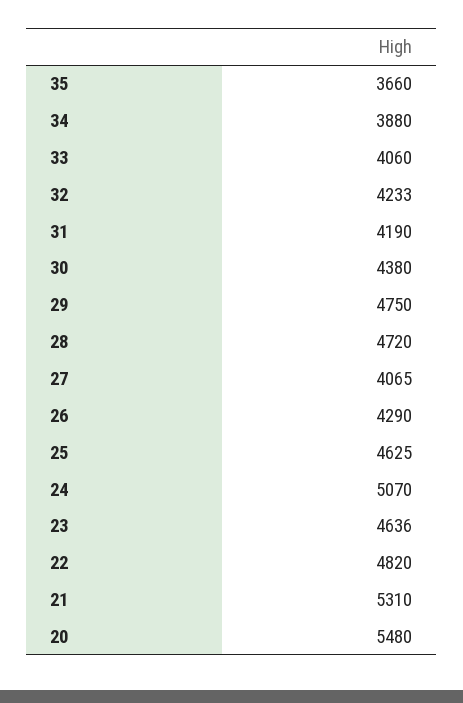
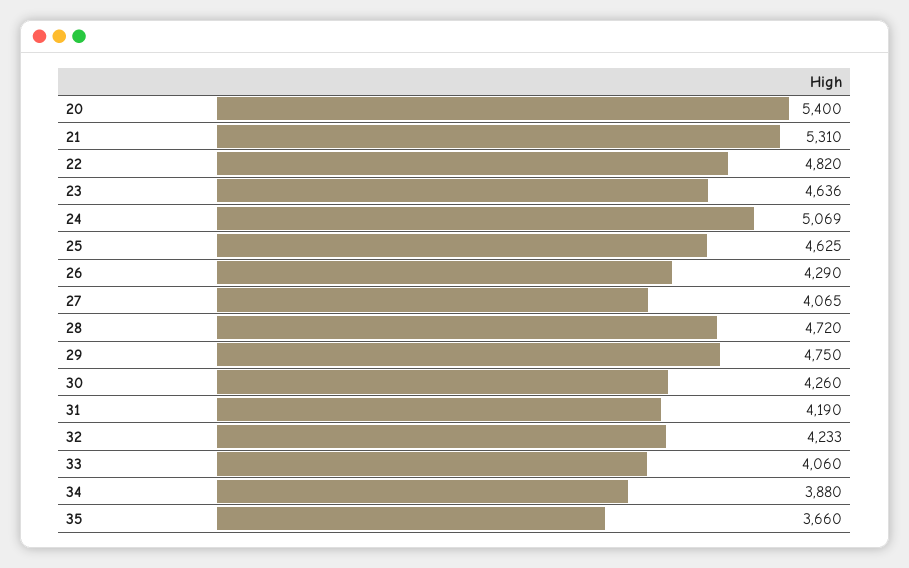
30: 4380 -> 4260
24: 5070 -> 5069
20: 5480 -> 5400

